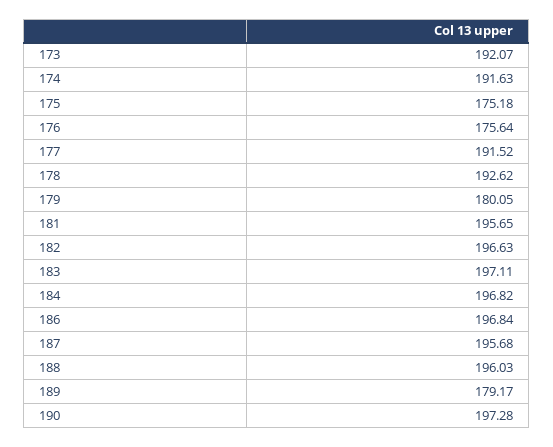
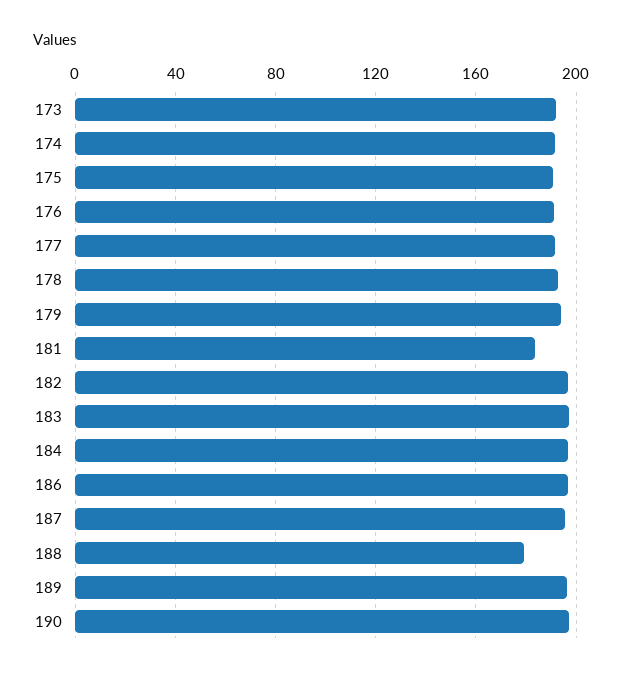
175: 175.18 -> 190
176: 175.64 -> 190
179: 180.05 -> 195
181: 195.65 -> 185
188: 196.03 -> 180
189: 179.17 -> 195

